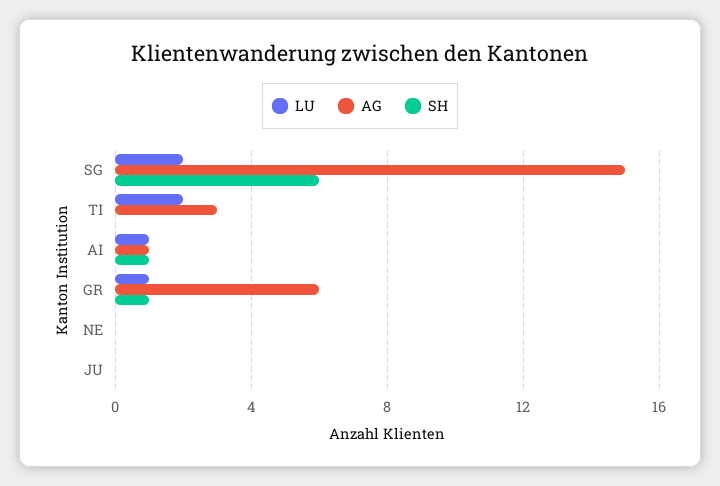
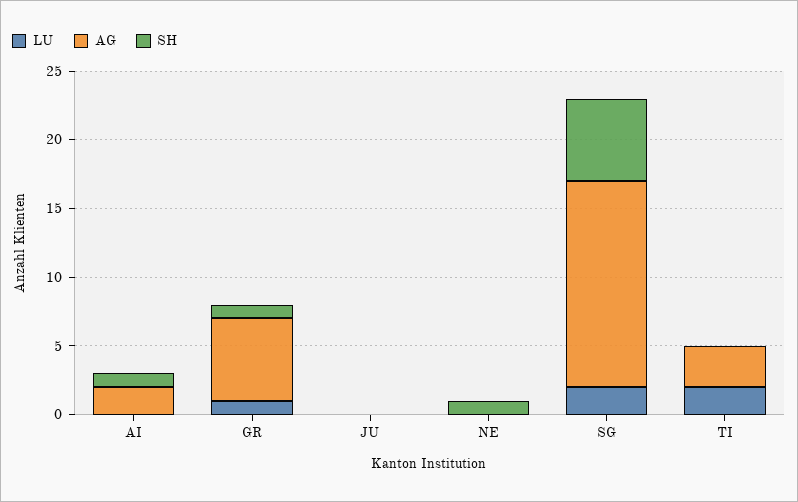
LU, AI: 1 -> 0
AG, AI: 1 -> 2
SH, NE: 0 -> 1

